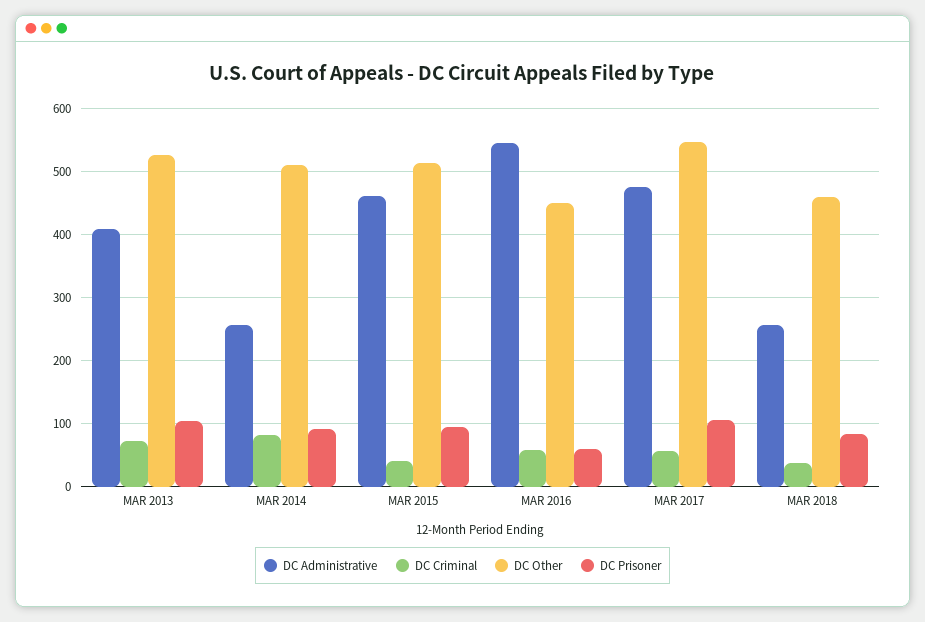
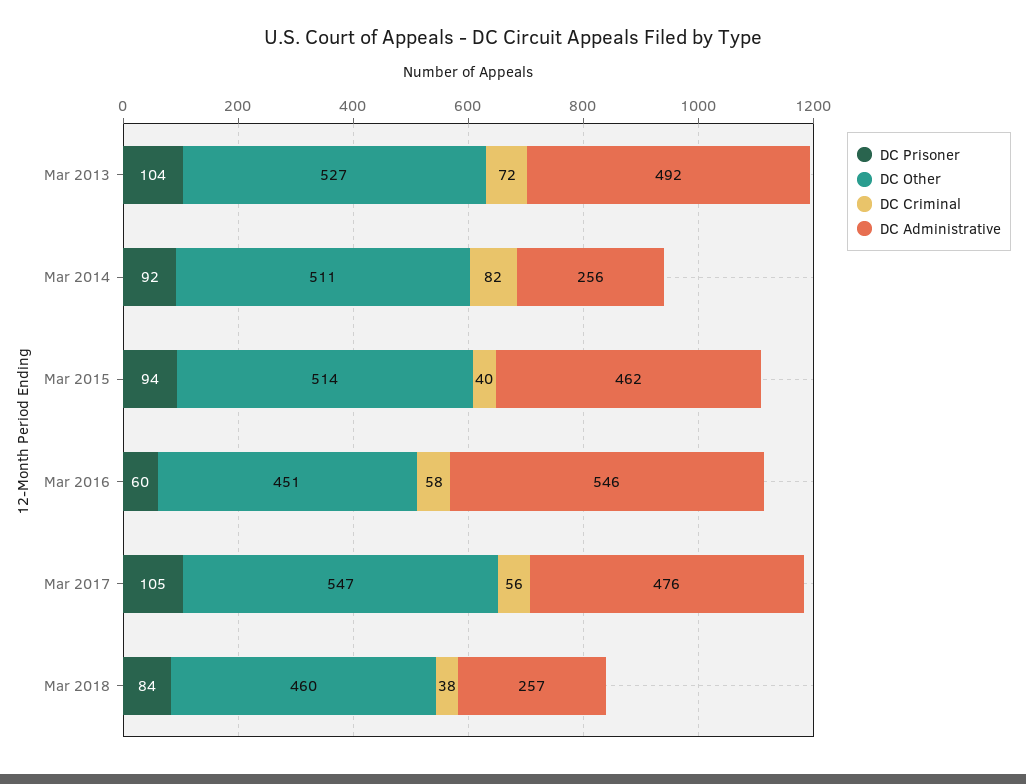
DC Administrative, MAR 2013: 410 -> 492

